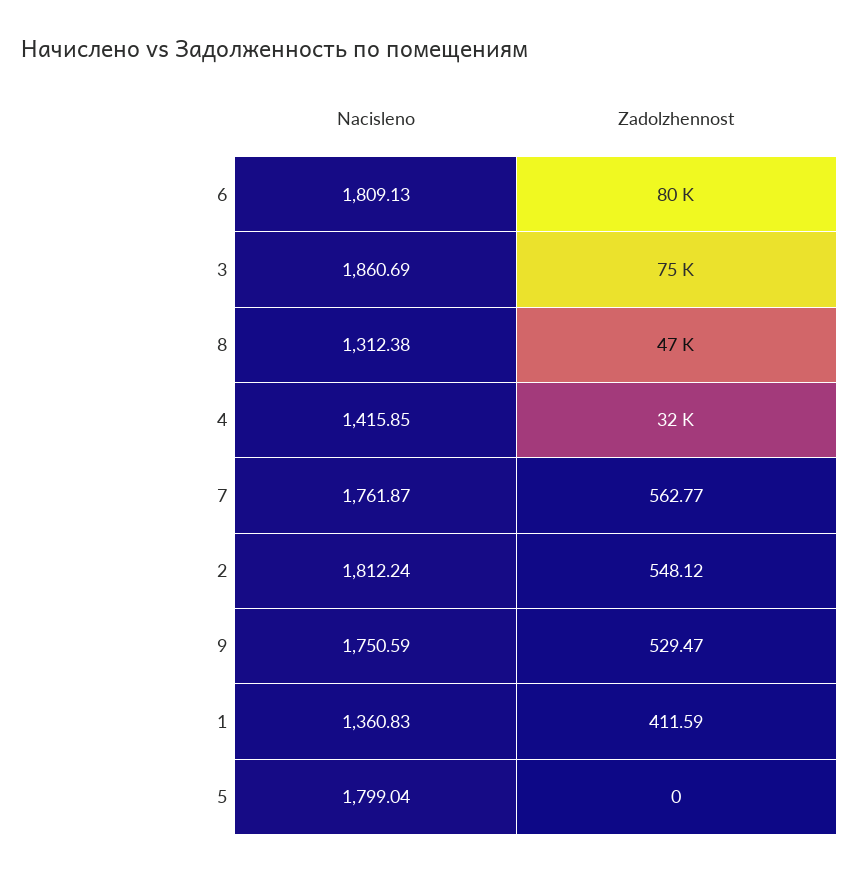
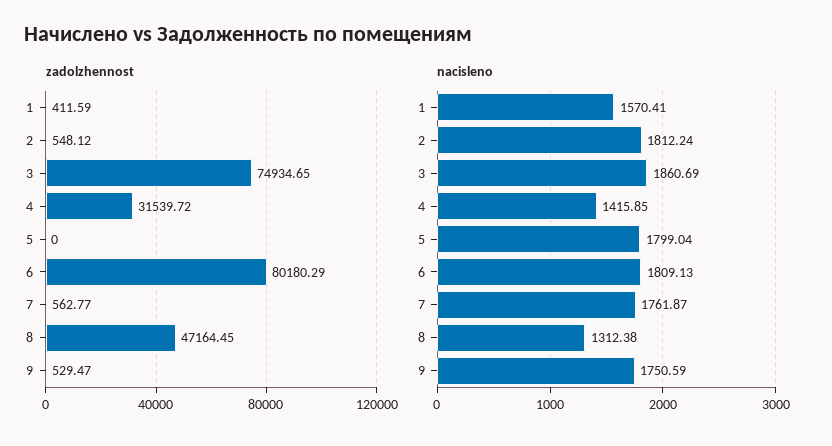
Nacisleno, 1: 1360.83 -> 1570.41

